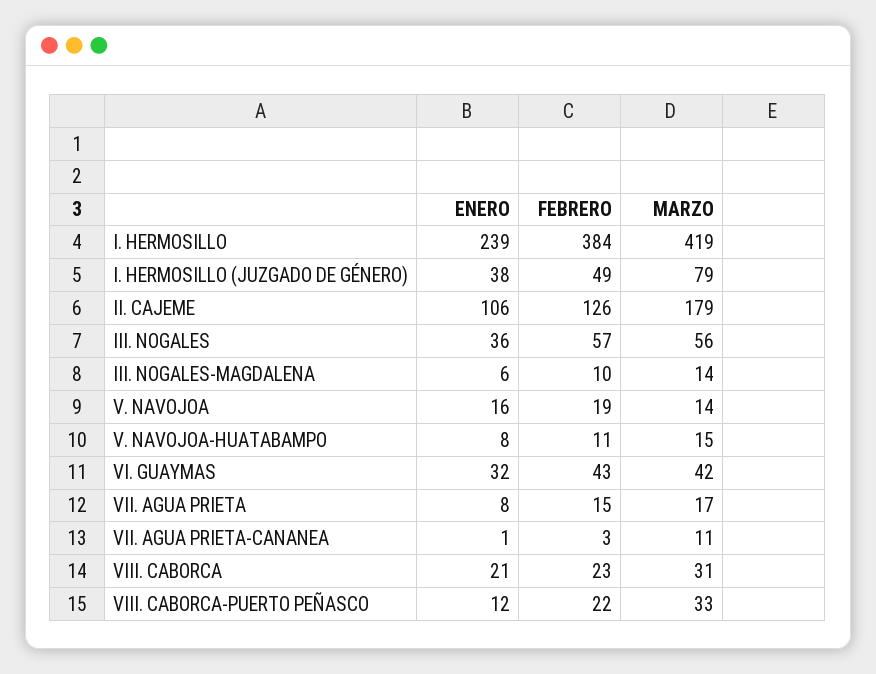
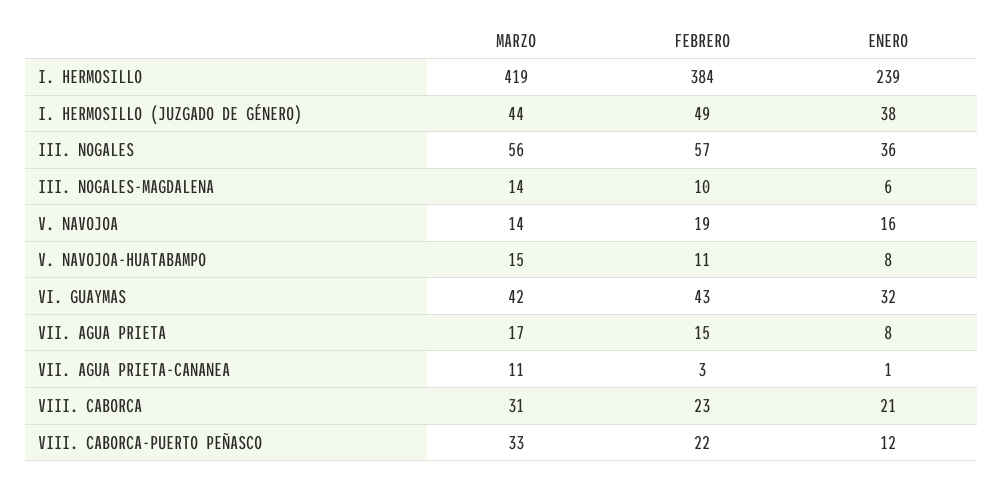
MARZO, I. HERMOSILLO (JUZGADO DE GÉNERO): 79 -> 44
ENERO, II. CAJEME: 106 -> none
FEBRERO, II. CAJEME: 126 -> none
MARZO, II. CAJEME: 179 -> none

